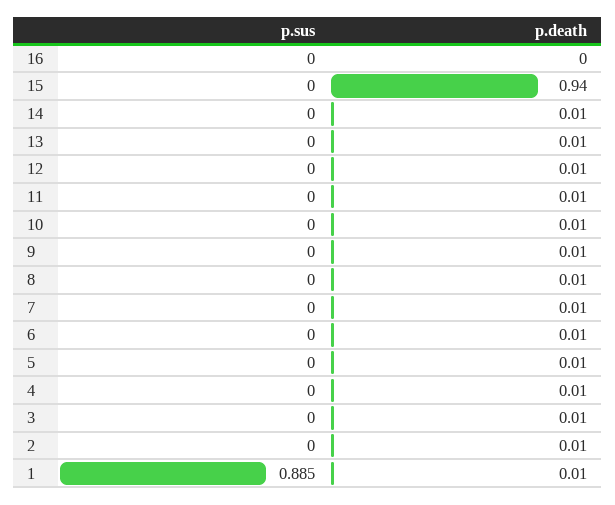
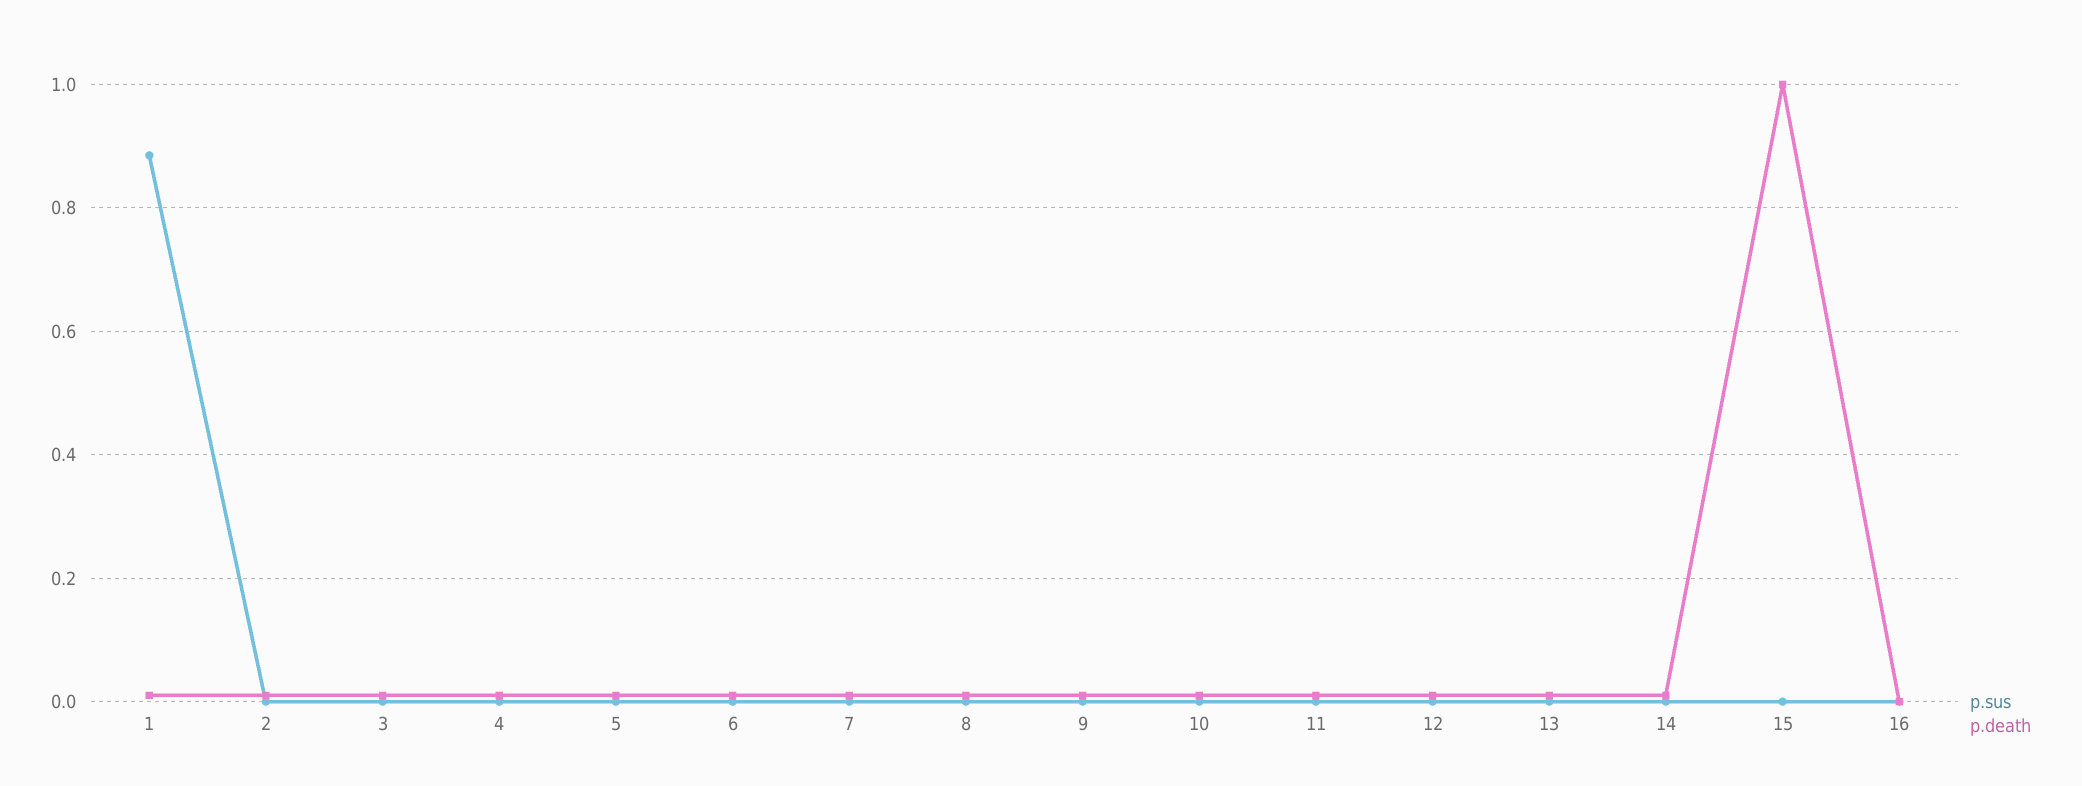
p.death, 15: 0.94 -> 1

